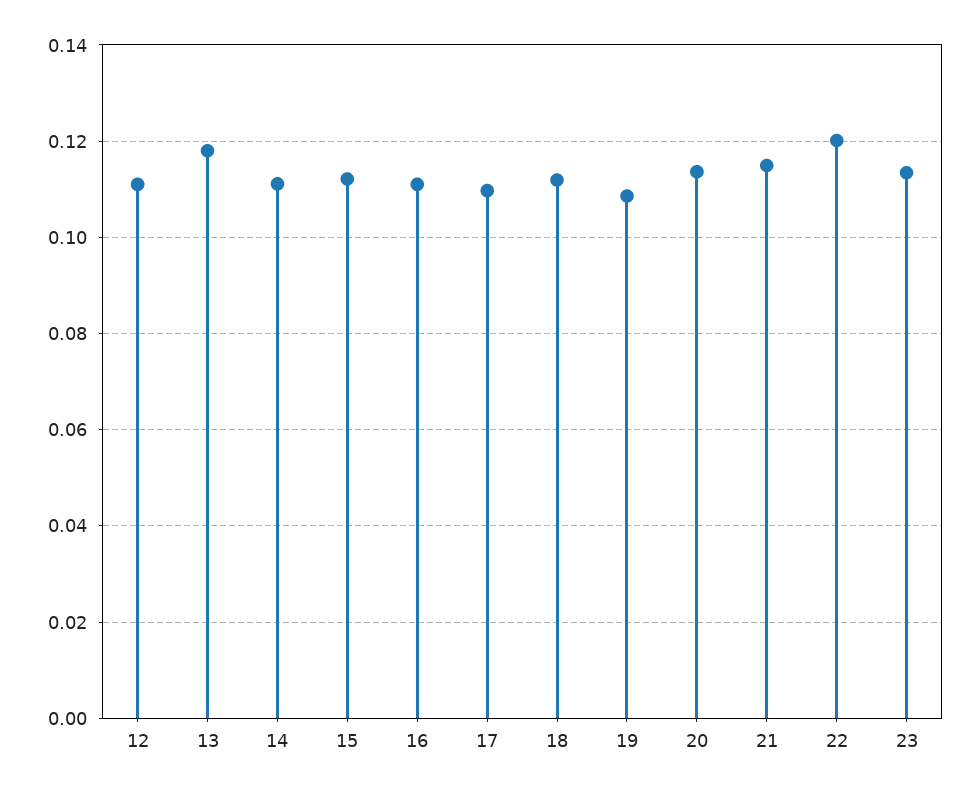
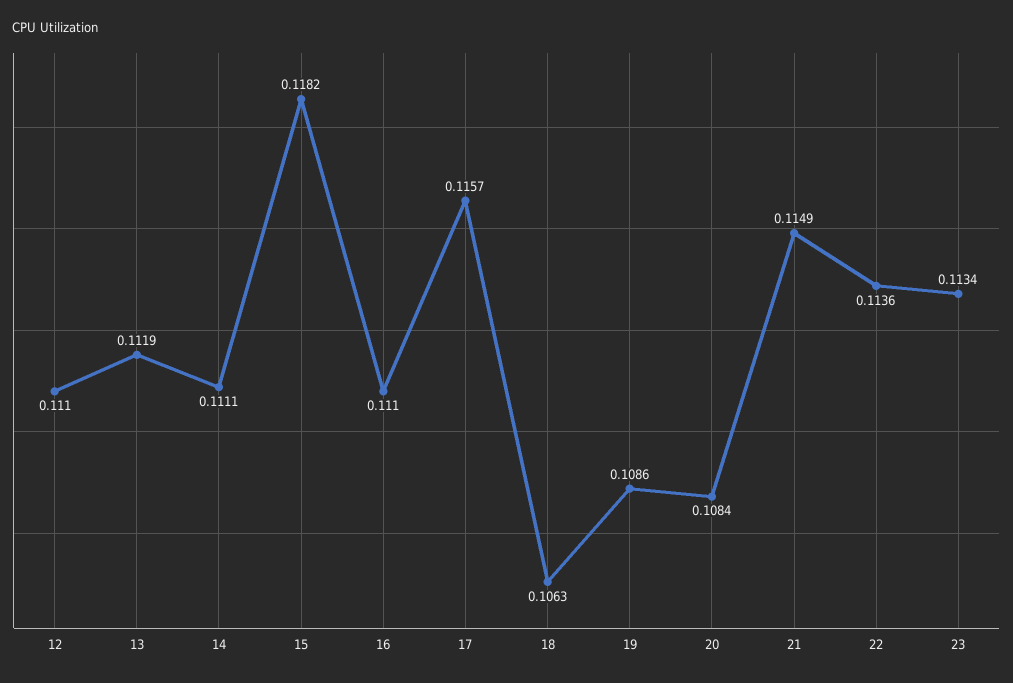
13: 0.118 -> 0.1119
15: 0.112 -> 0.1182
17: 0.11 -> 0.1157
18: 0.112 -> 0.1063
20: 0.114 -> 0.1084
22: 0.12 -> 0.1136

